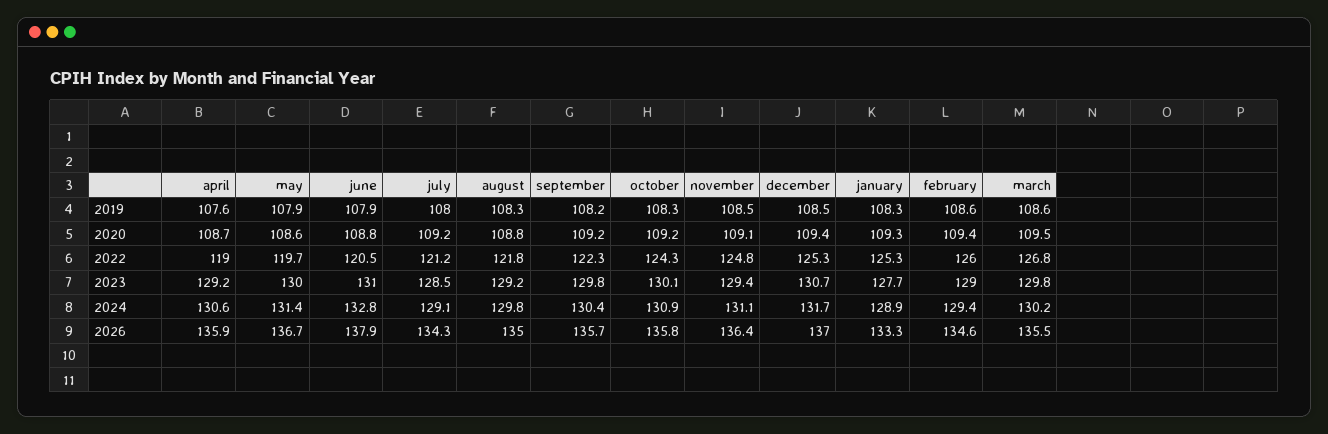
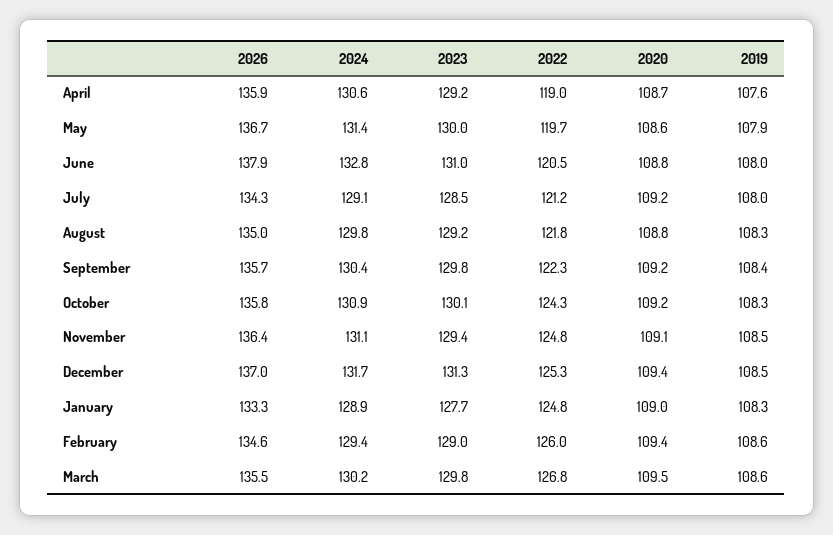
june, 2019: 107.9 -> 108
september, 2019: 108.2 -> 108.4
january, 2020: 109.3 -> 109
january, 2022: 125.3 -> 124.8
december, 2023: 130.7 -> 131.3

